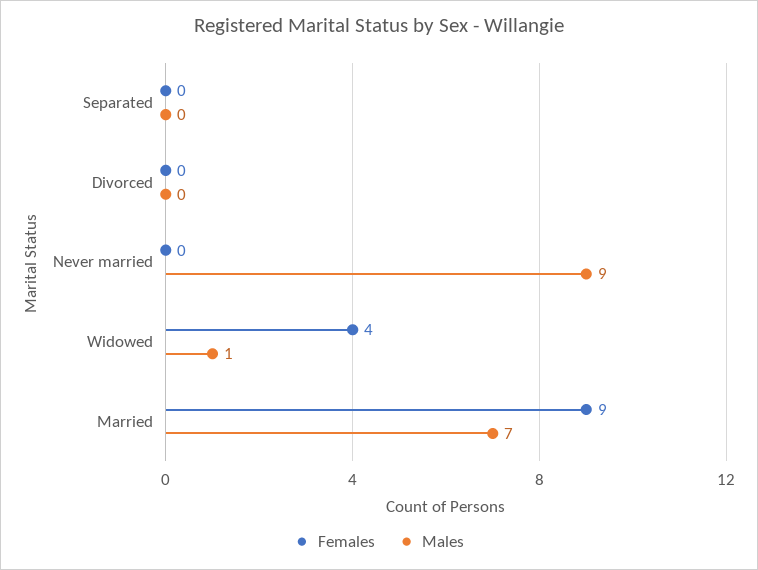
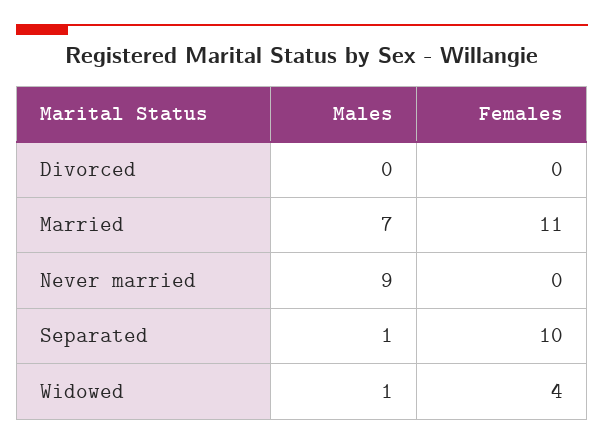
Females, Separated: 0 -> 10
Males, Separated: 0 -> 1
Females, Married: 9 -> 11

